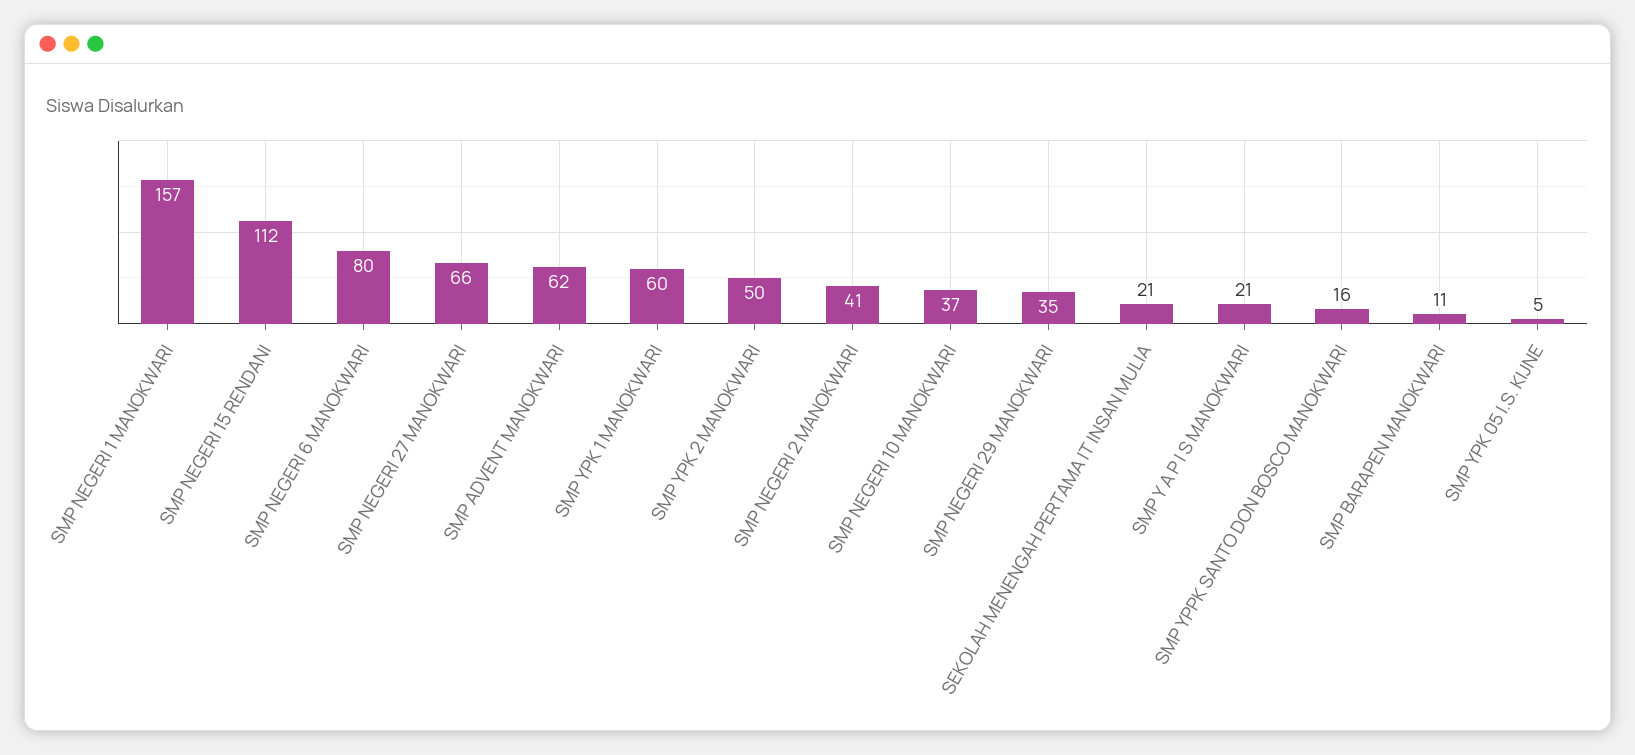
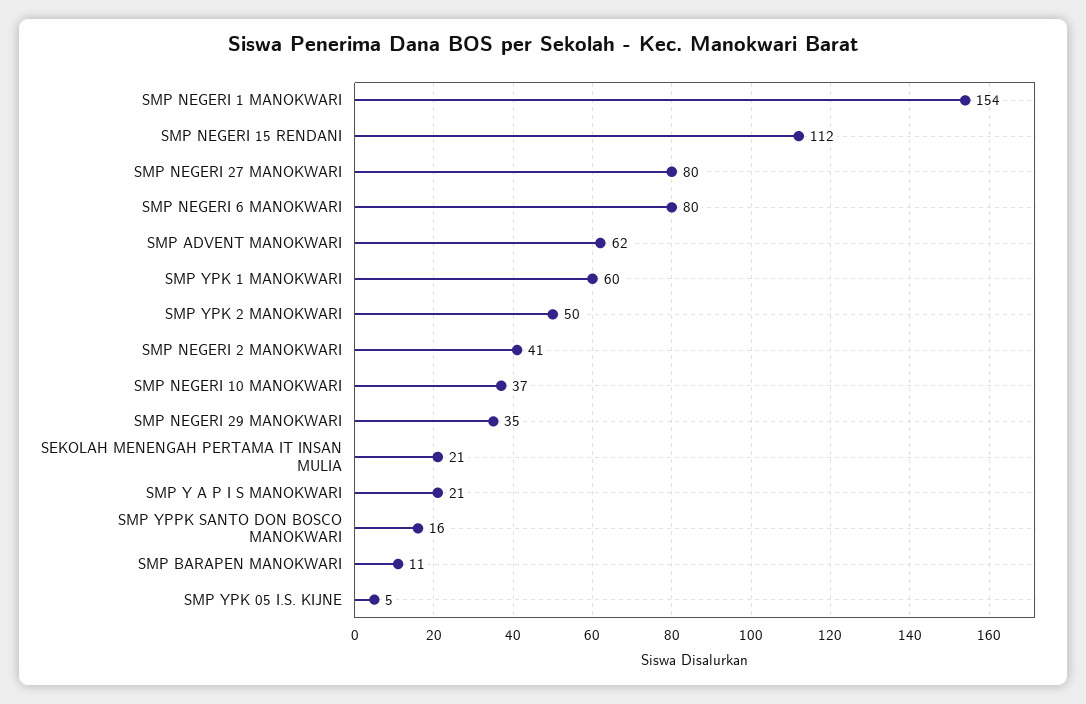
SMP NEGERI 1 MANOKWARI: 157 -> 154
SMP NEGERI 27 MANOKWARI: 66 -> 80

